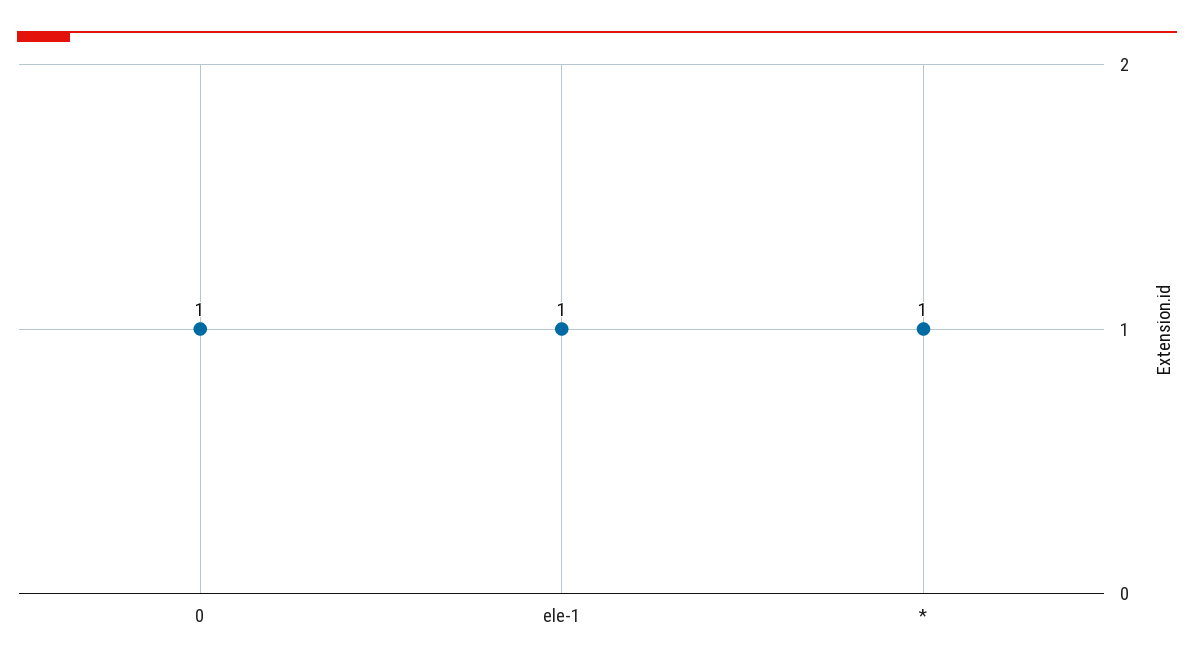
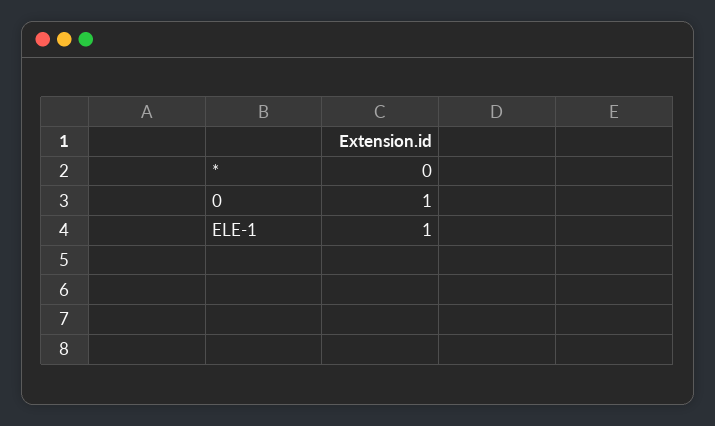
*: 1 -> 0

